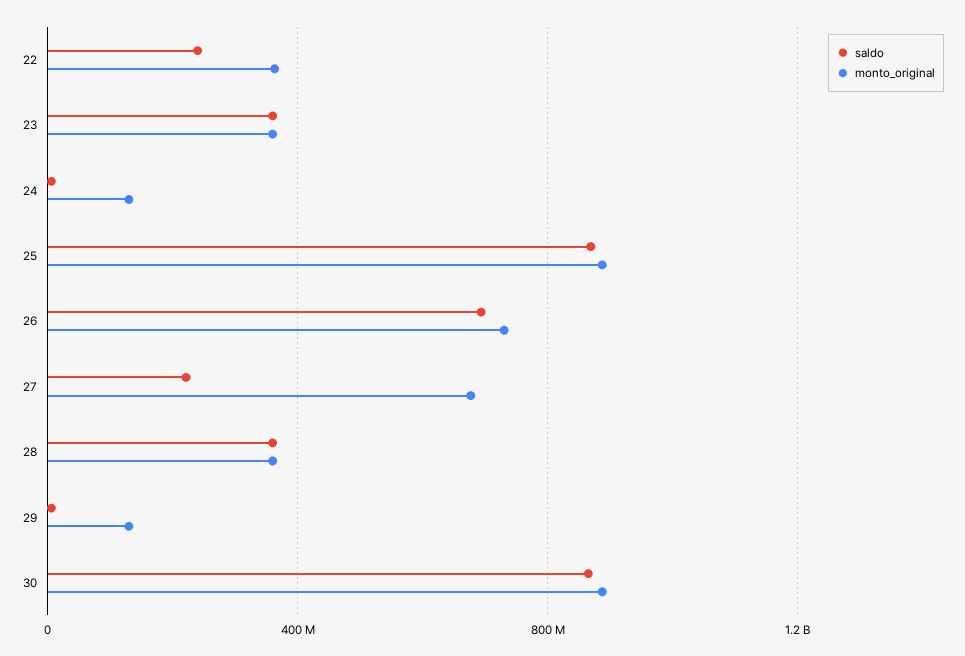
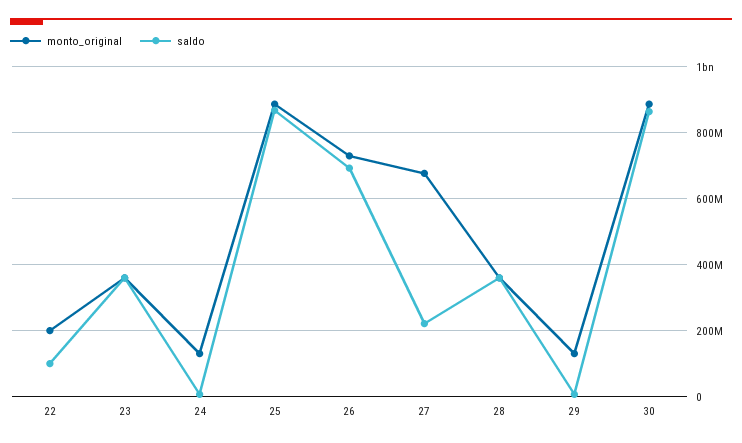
saldo, 22: 250000000 -> 100000000
monto_original, 22: 350000000 -> 200000000

